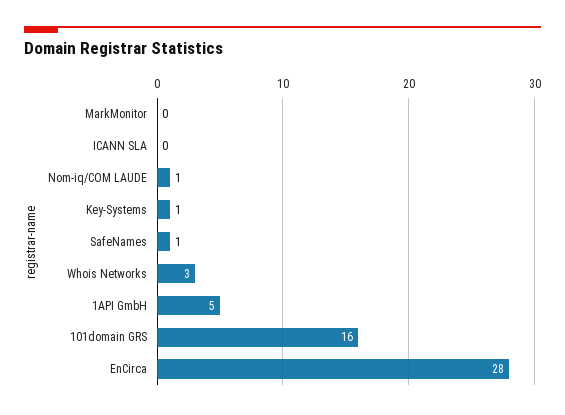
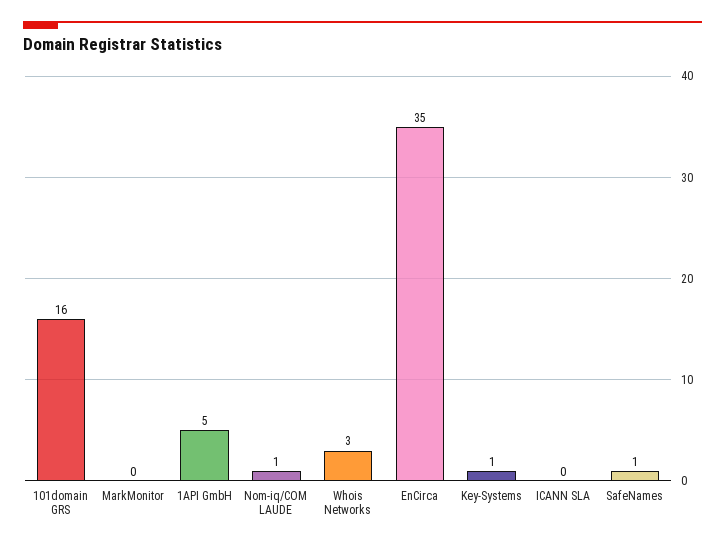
EnCirca: 28 -> 35

